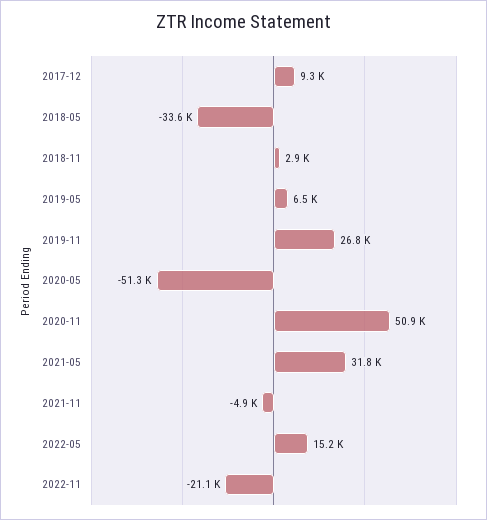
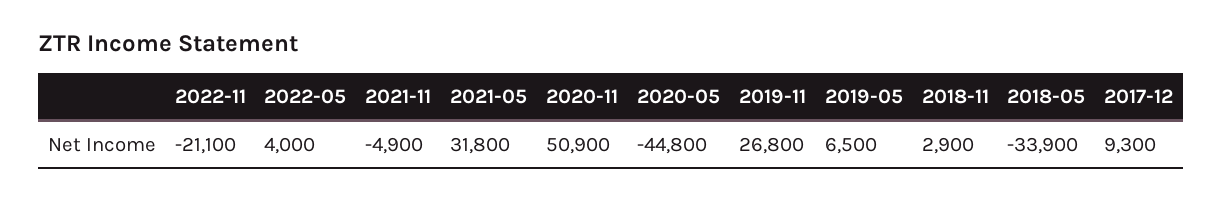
2018-05: -33600 -> -33900
2020-05: -51300 -> -44800
2022-05: 15200 -> 4000

